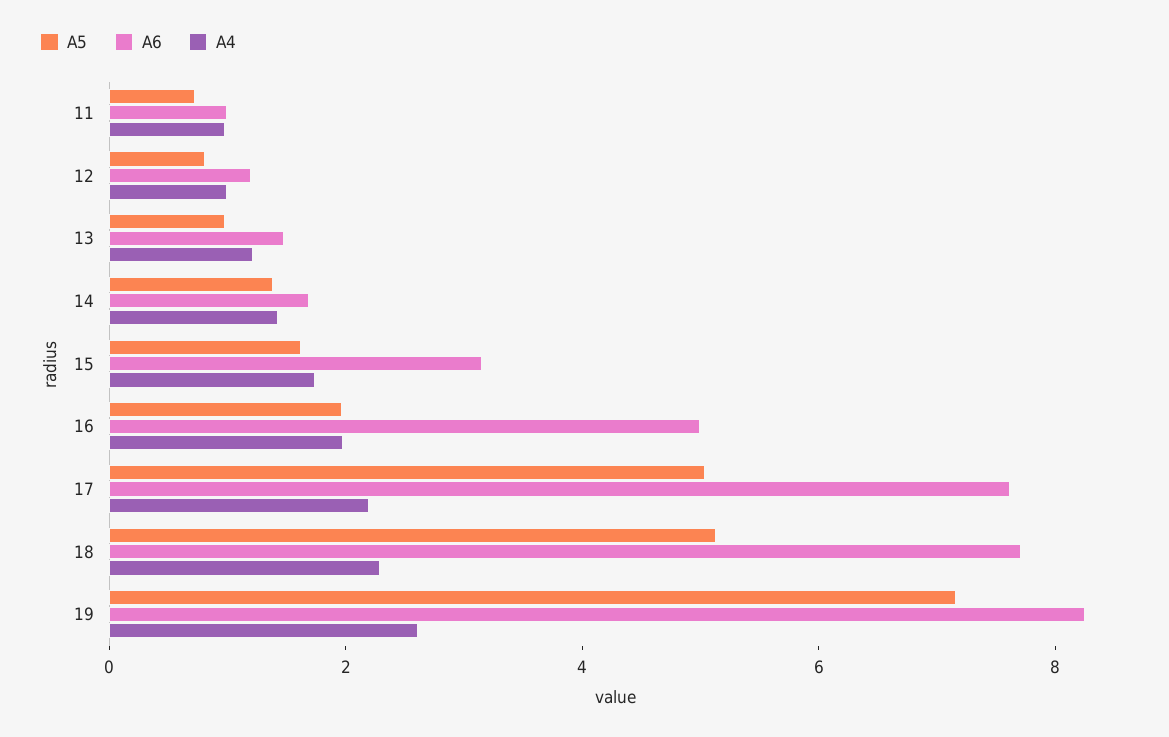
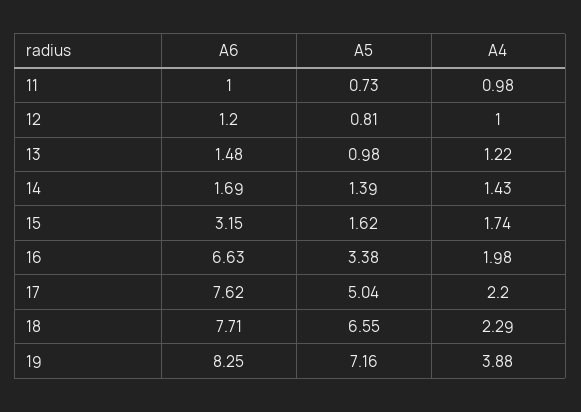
A5, 16: 2 -> 3.38
A6, 16: 5 -> 6.63
A5, 18: 5 -> 6.55
A4, 19: 2.5 -> 3.88

